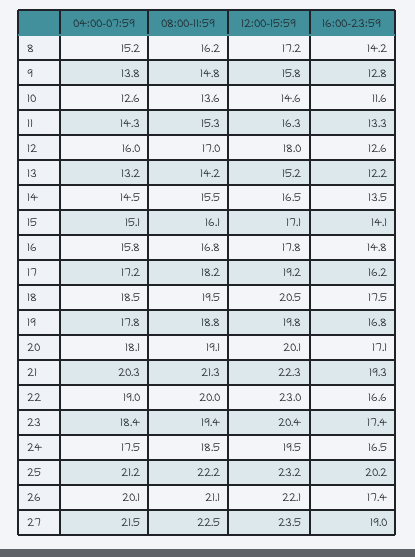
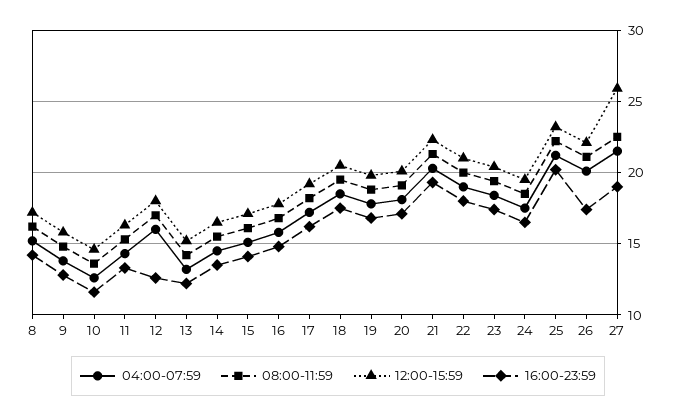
12:00-15:59, 22: 23 -> 21
16:00-23:59, 22: 16.6 -> 18
12:00-15:59, 27: 23.5 -> 26

